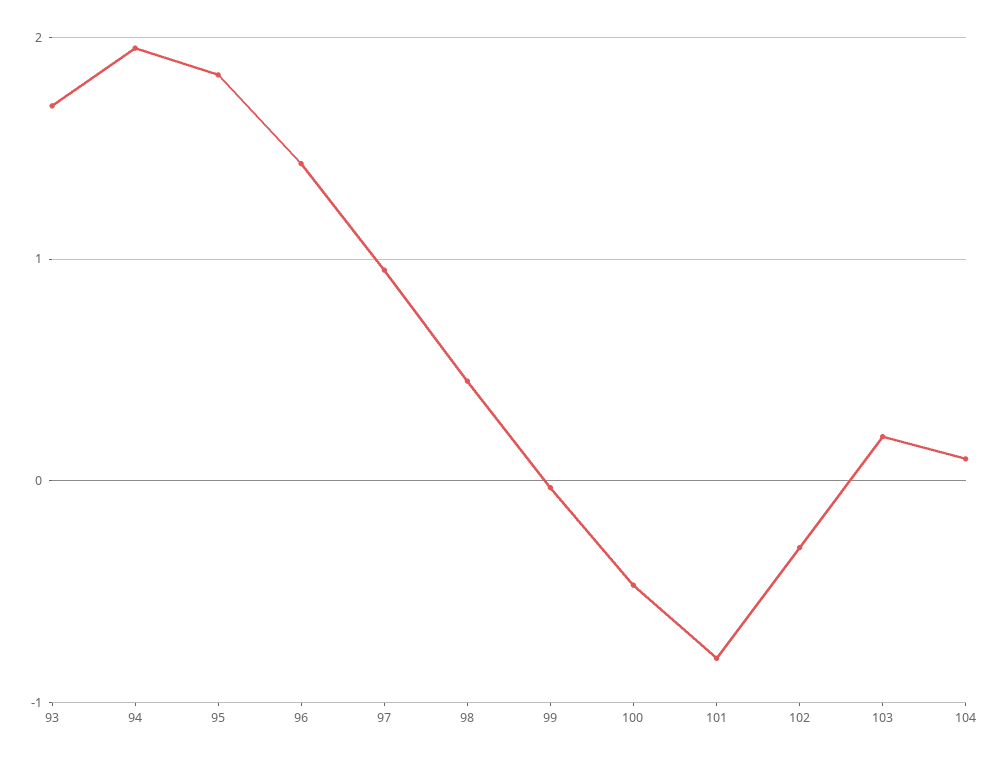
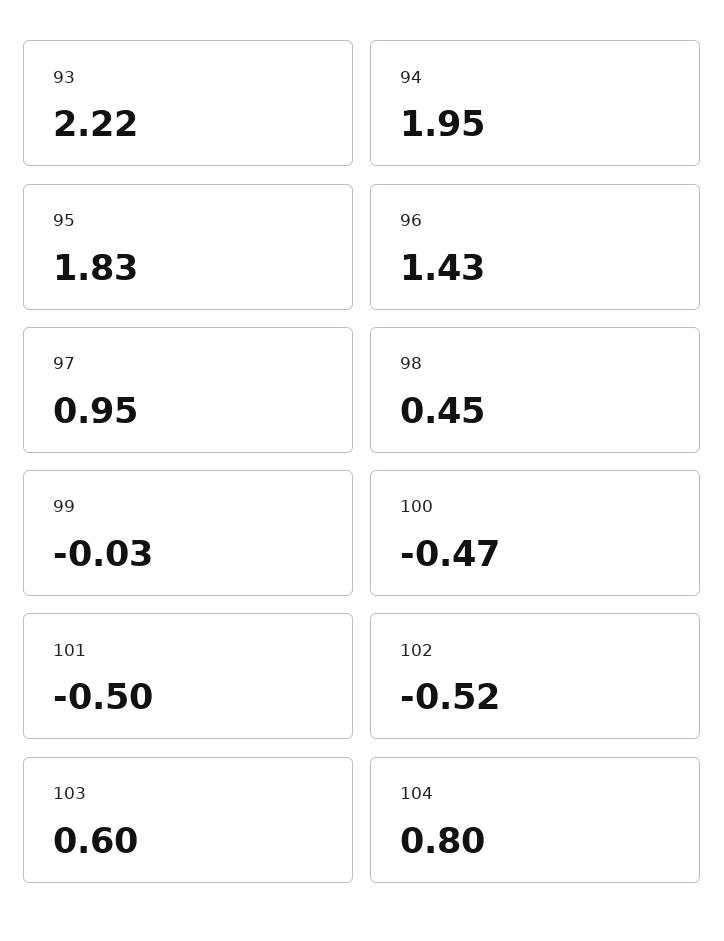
93: 1.7 -> 2.22
101: -0.8 -> -0.5
102: -0.3 -> -0.52
103: 0.2 -> 0.6
104: 0.1 -> 0.8

